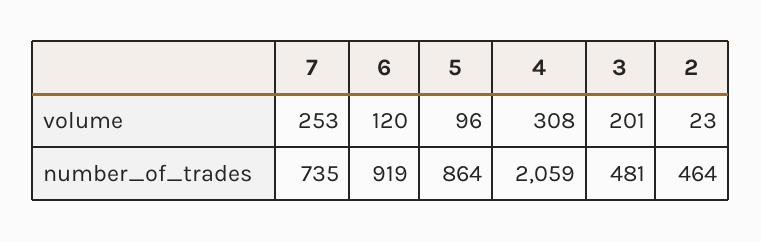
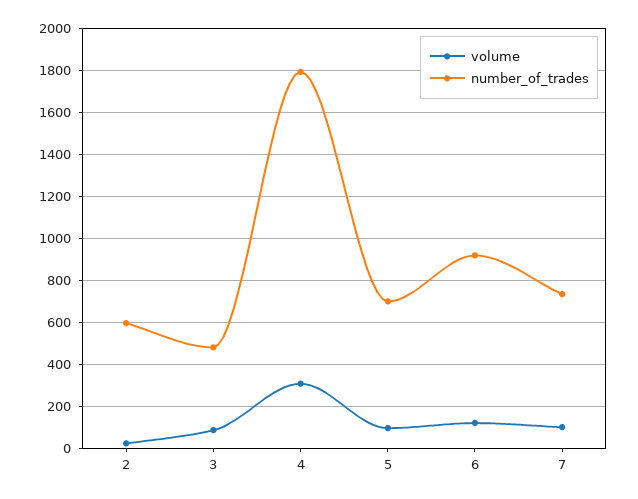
volume, 7: 253 -> 100
volume, 3: 201 -> 100
number_of_trades, 5: 864 -> 700
number_of_trades, 4: 2059 -> 1800
number_of_trades, 2: 464 -> 600

